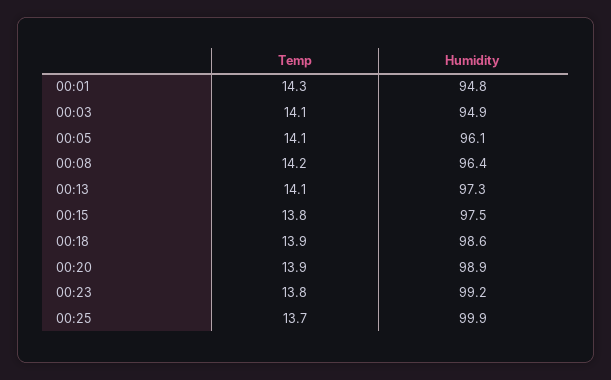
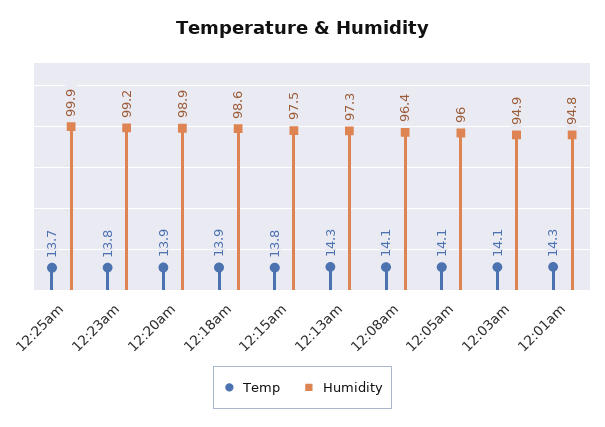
Humidity, 00:05: 96.1 -> 96
Temp, 00:08: 14.2 -> 14.1
Temp, 00:13: 14.1 -> 14.3

